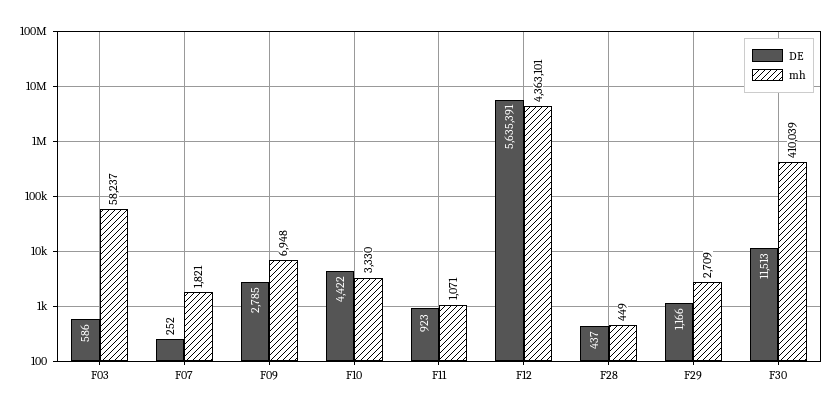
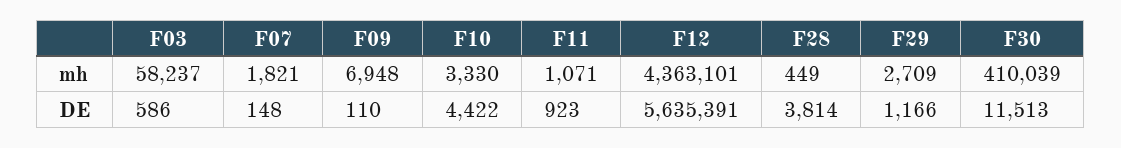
DE, F07: 252 -> 148
DE, F09: 2785 -> 110
DE, F28: 437 -> 3814

